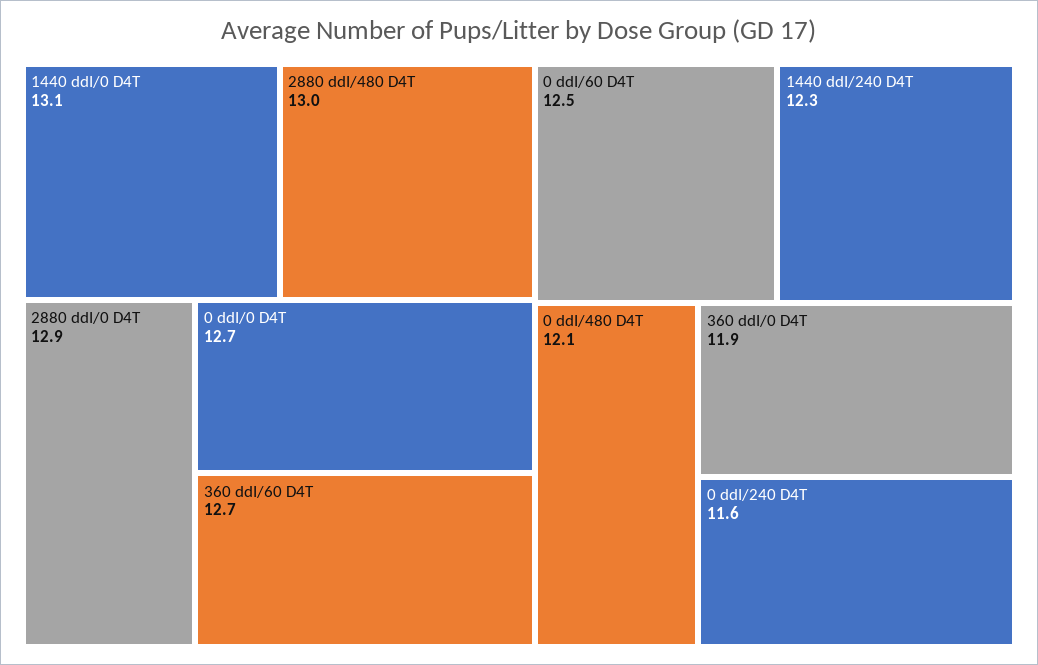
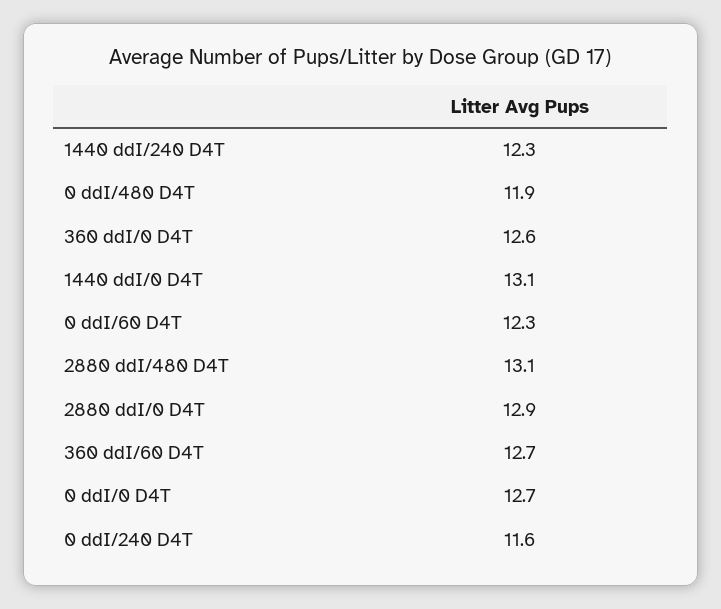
2880 ddI/480 D4T: 13 -> 13.1
0 ddI/60 D4T: 12.5 -> 12.3
0 ddI/480 D4T: 12.1 -> 11.9
360 ddI/0 D4T: 11.9 -> 12.6

